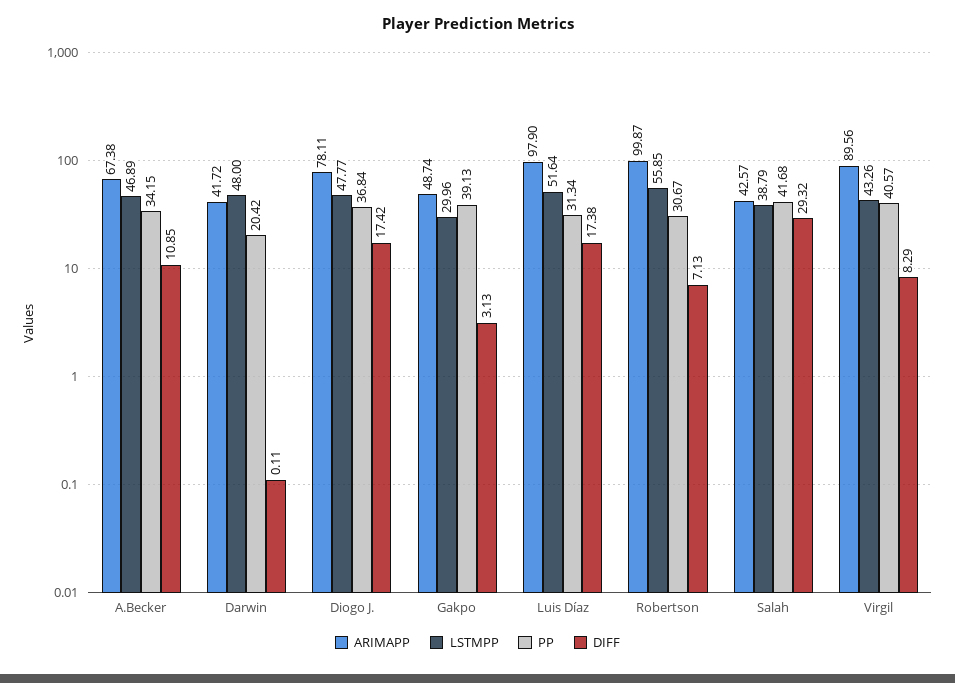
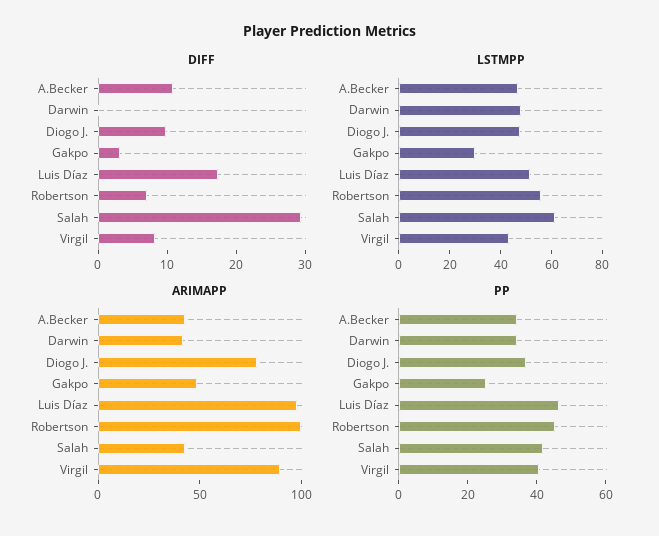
ARIMAPP, A.Becker: 67.38 -> 40
PP, Darwin: 20.42 -> 35
DIFF, Diogo J.: 17.42 -> 10
PP, Gakpo: 39.13 -> 25
PP, Luis Díaz: 31.34 -> 45
PP, Robertson: 30.67 -> 45
LSTMPP, Salah: 38.79 -> 60

